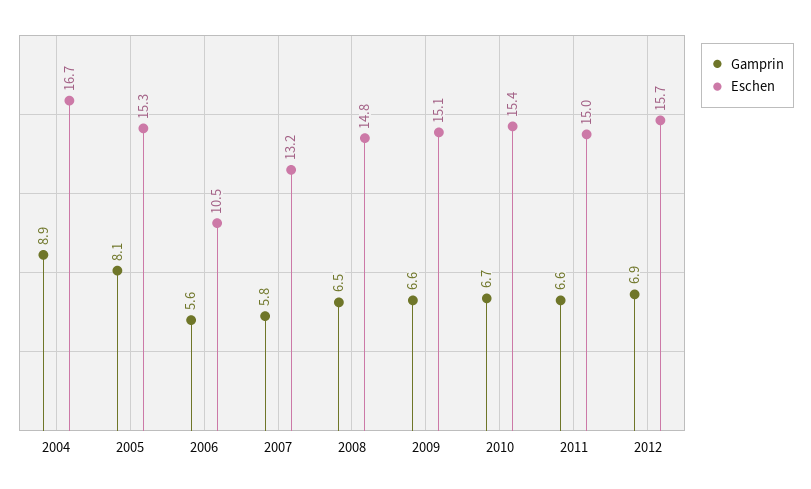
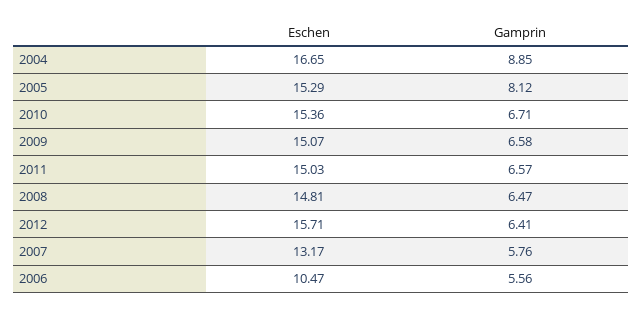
Gamprin, 2012: 6.9 -> 6.41

